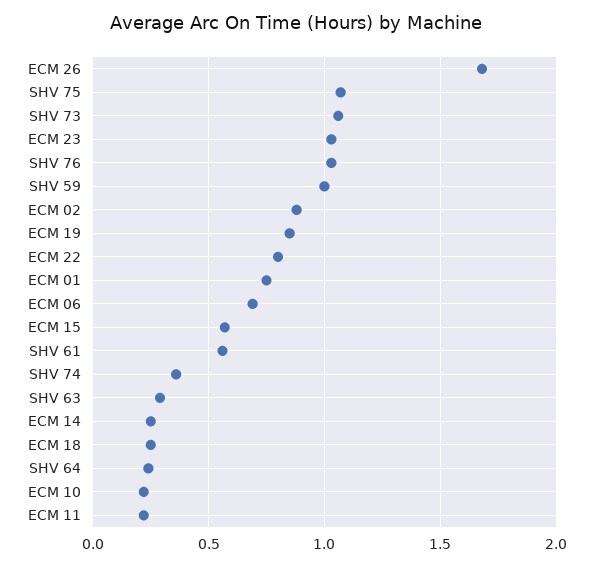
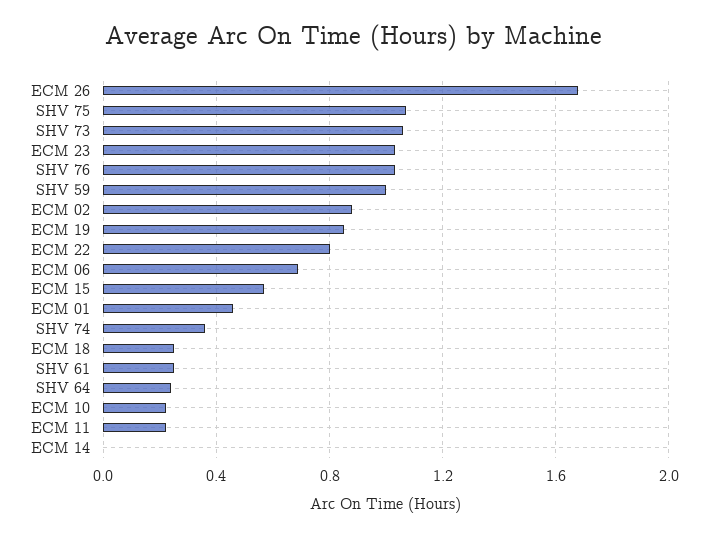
ECM 01: 0.75 -> 0.45
SHV 61: 0.55 -> 0.25
SHV 63: 0.3 -> none
ECM 14: 0.25 -> 0

